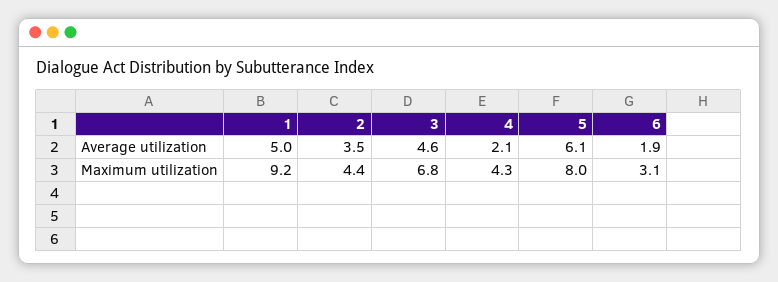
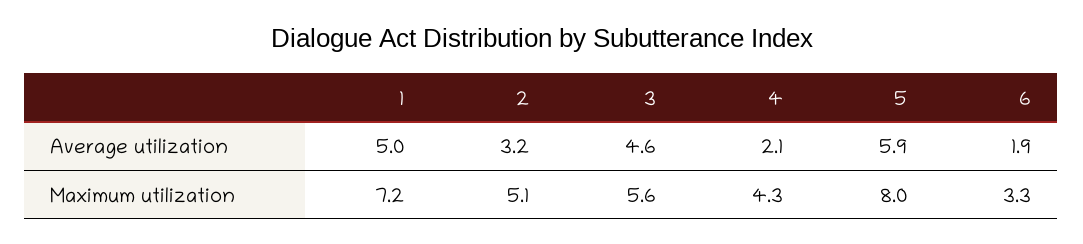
2, Average utilization: 3.5 -> 3.2
5, Average utilization: 6.1 -> 5.9
1, Maximum utilization: 9.2 -> 7.2
2, Maximum utilization: 4.4 -> 5.1
3, Maximum utilization: 6.8 -> 5.6
6, Maximum utilization: 3.1 -> 3.3

